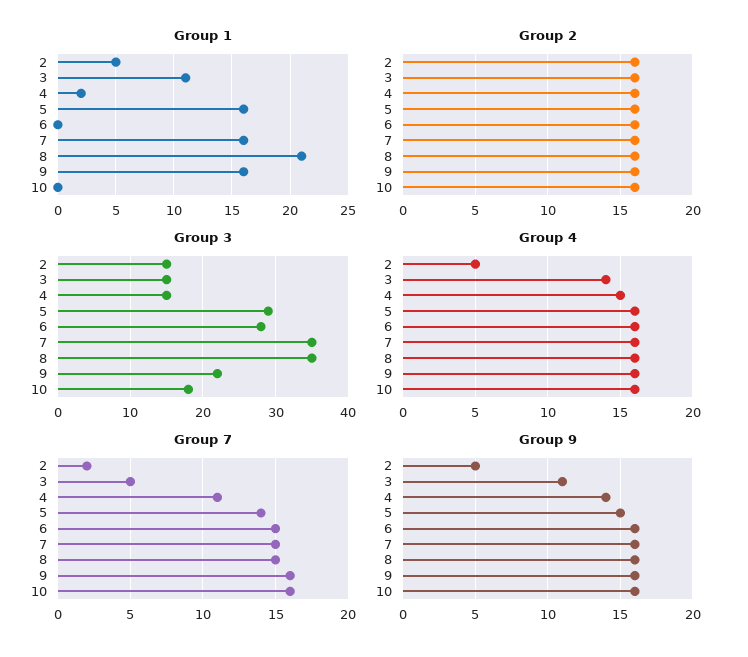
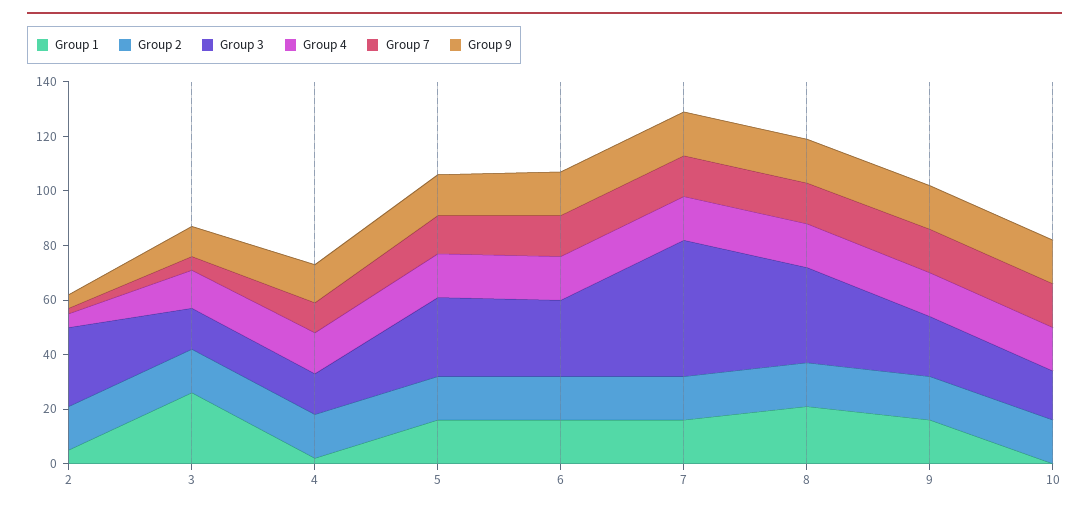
Group 1, 3: 11 -> 25
Group 1, 6: 0 -> 15
Group 3, 2: 15 -> 30
Group 3, 7: 35 -> 50

